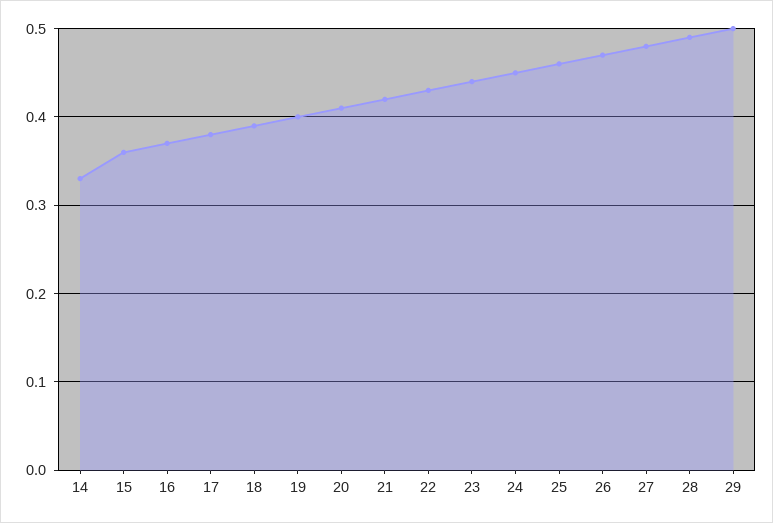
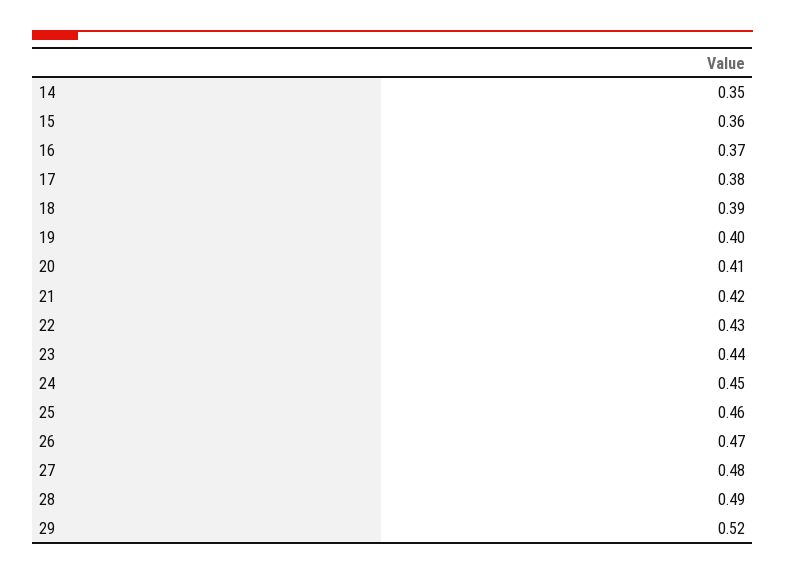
14: 0.33 -> 0.35
29: 0.5 -> 0.52

